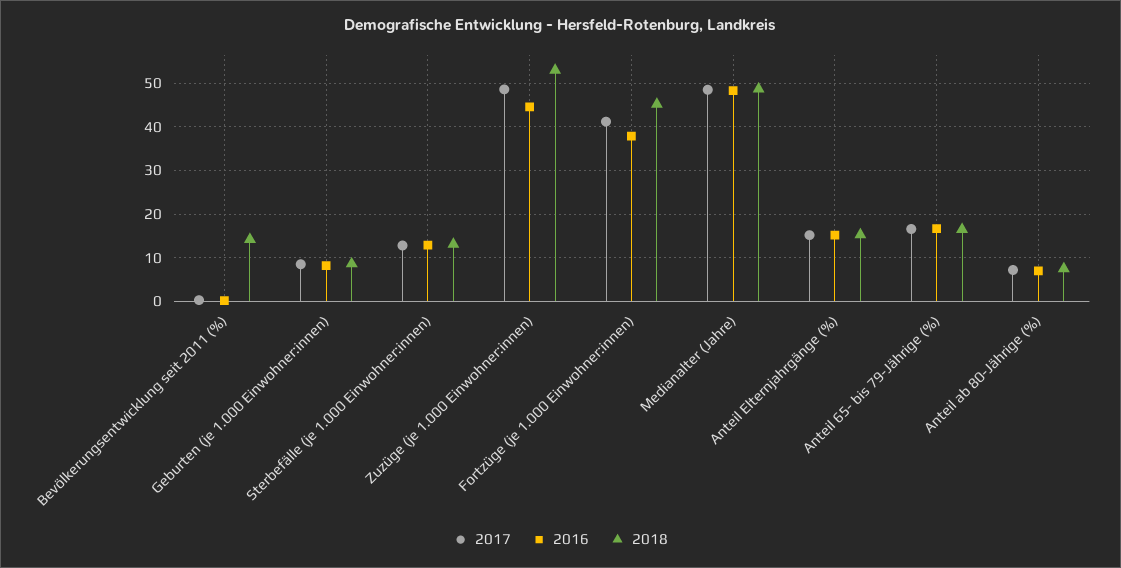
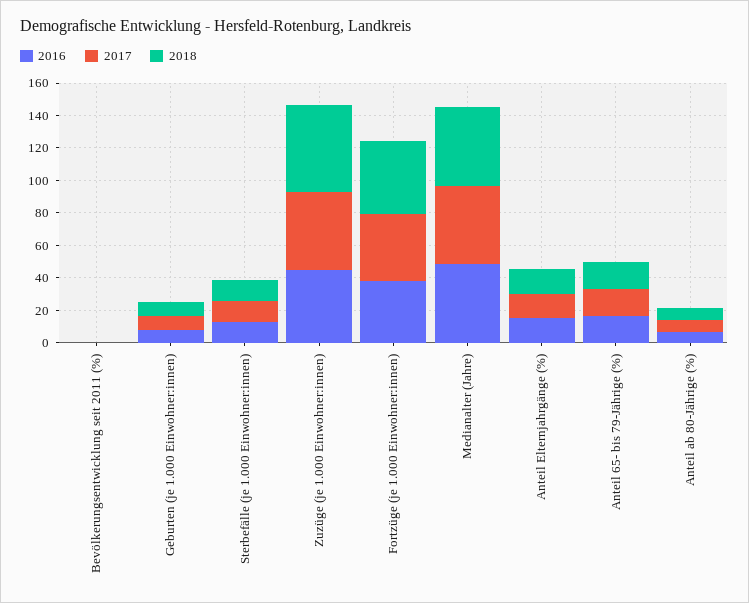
2018, Bevölkerungsentwicklung seit 2011 (%): 14 -> 0

